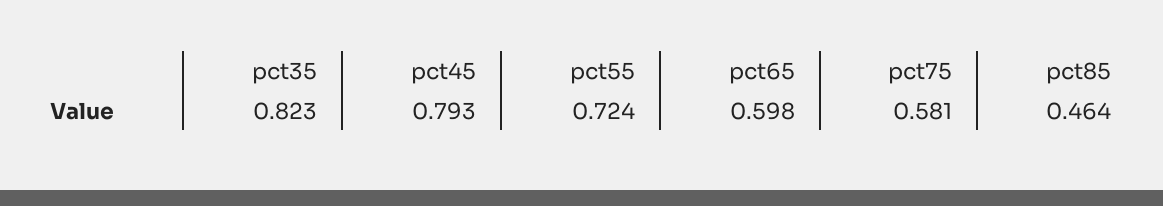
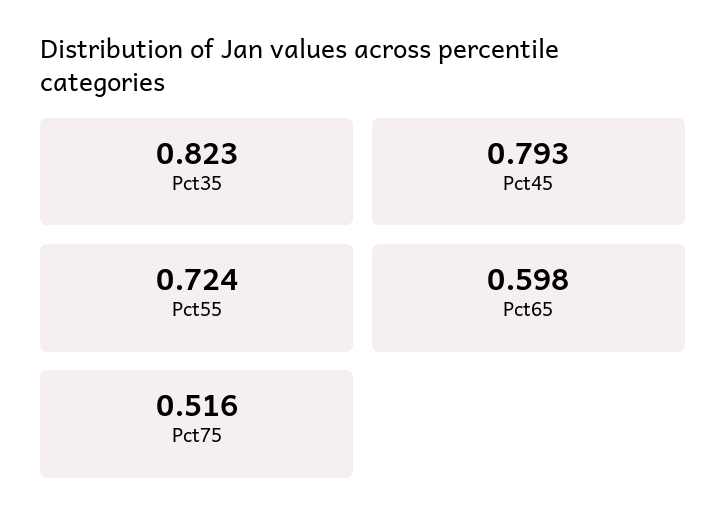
pct75: 0.581 -> 0.516
pct85: 0.464 -> none

